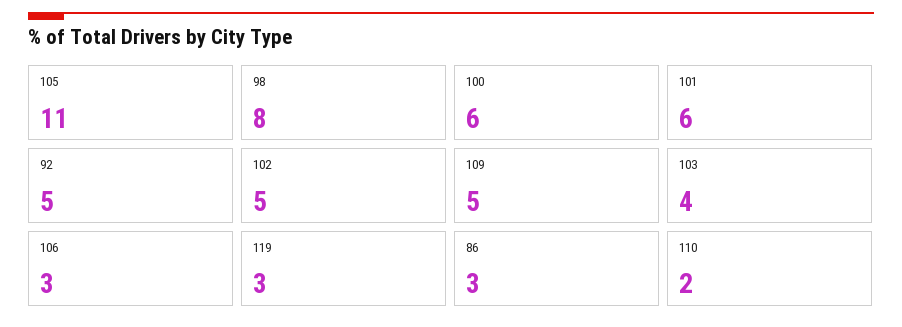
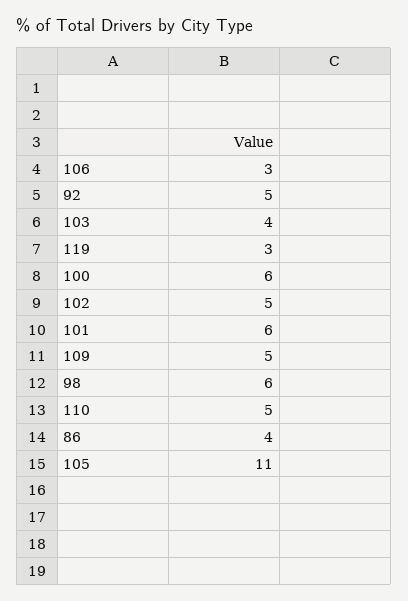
98: 8 -> 6
86: 3 -> 4
110: 2 -> 5

